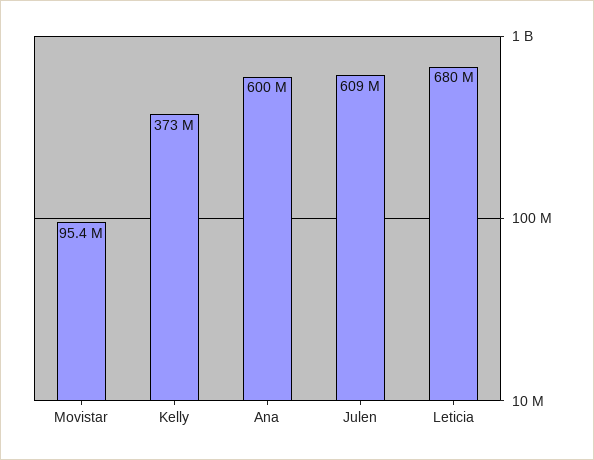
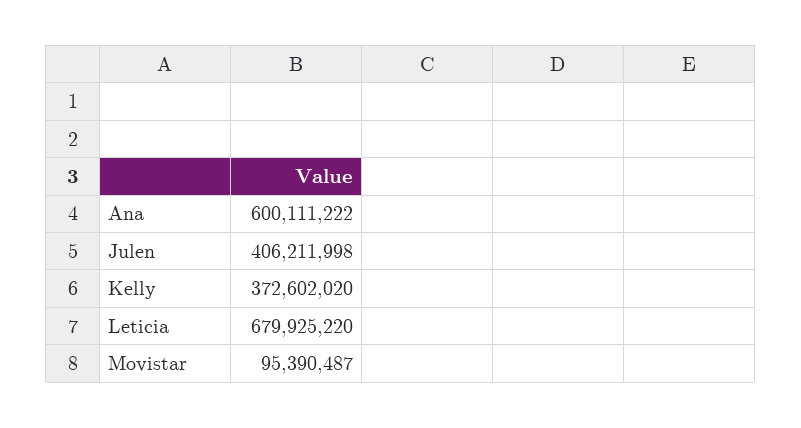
Julen: 609000000 -> 406211998

